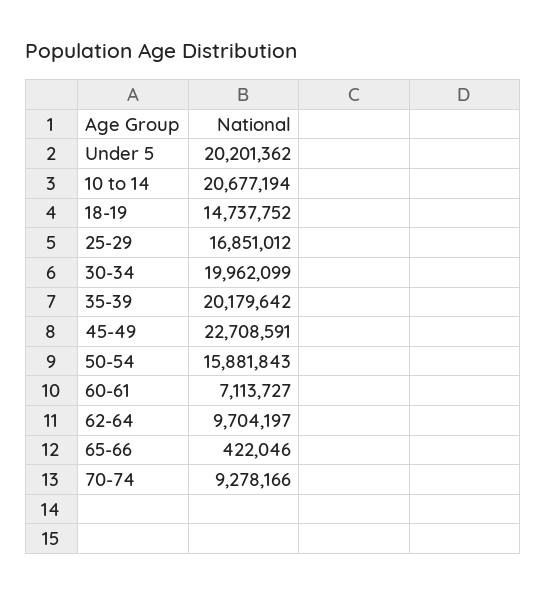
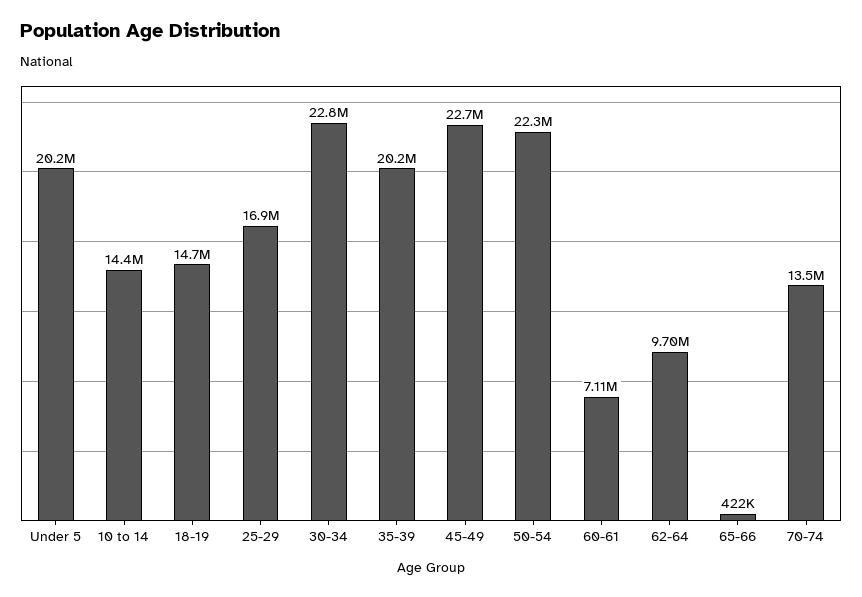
10 to 14: 20677194 -> 14400000
30-34: 19962099 -> 22800000
50-54: 15881843 -> 22300000
70-74: 9278166 -> 13500000

